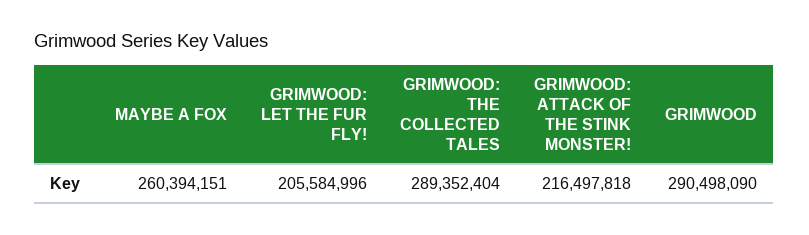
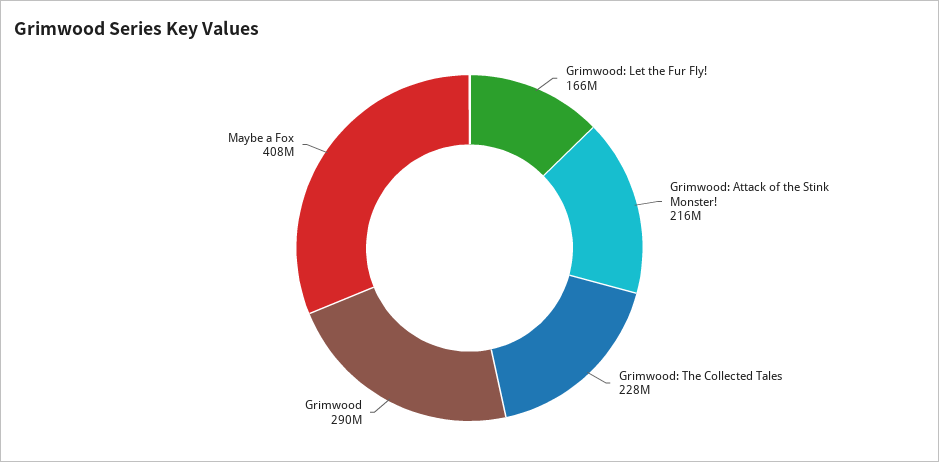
MAYBE A FOX: 260394151 -> 408000000
GRIMWOOD: LET THE FUR FLY!: 205584996 -> 166000000
GRIMWOOD: THE COLLECTED TALES: 289352404 -> 228000000

